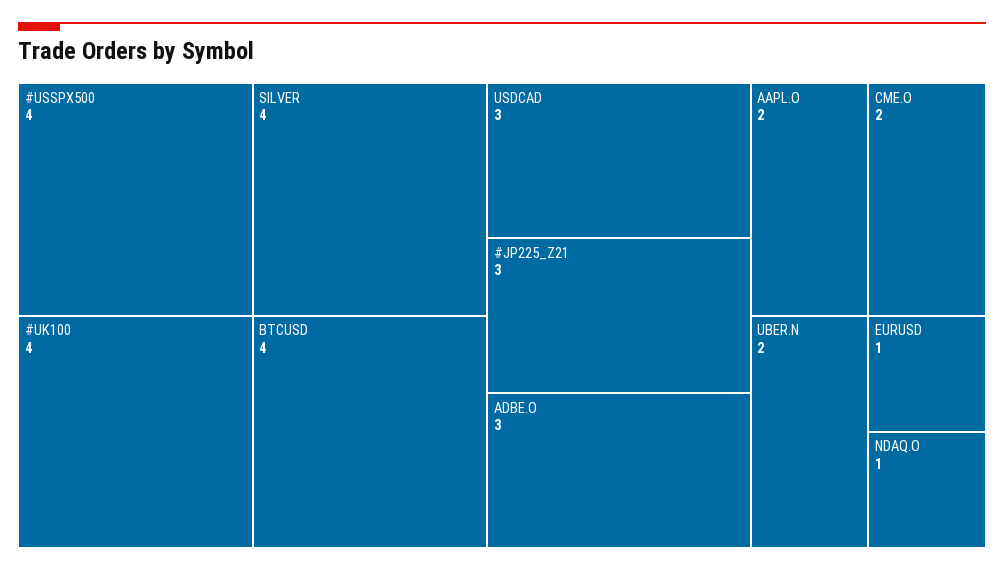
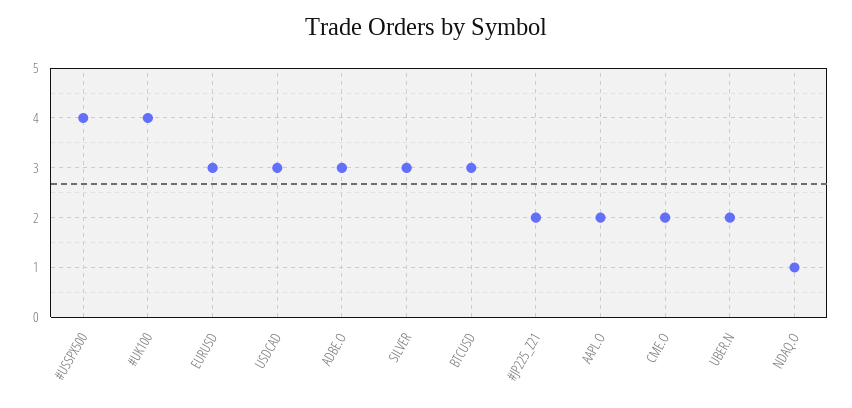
SILVER: 4 -> 3
BTCUSD: 4 -> 3
#JP225_Z21: 3 -> 2
EURUSD: 1 -> 3

